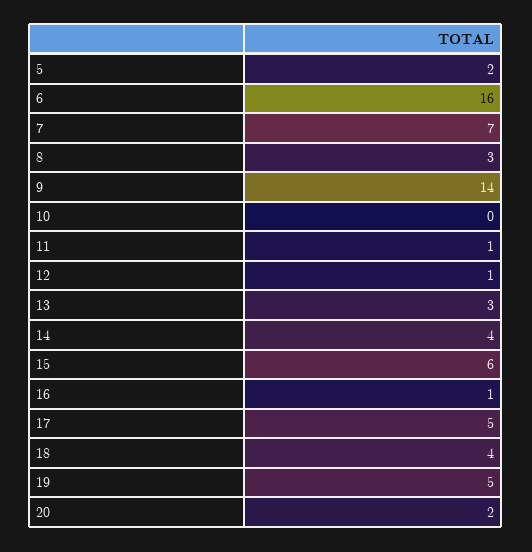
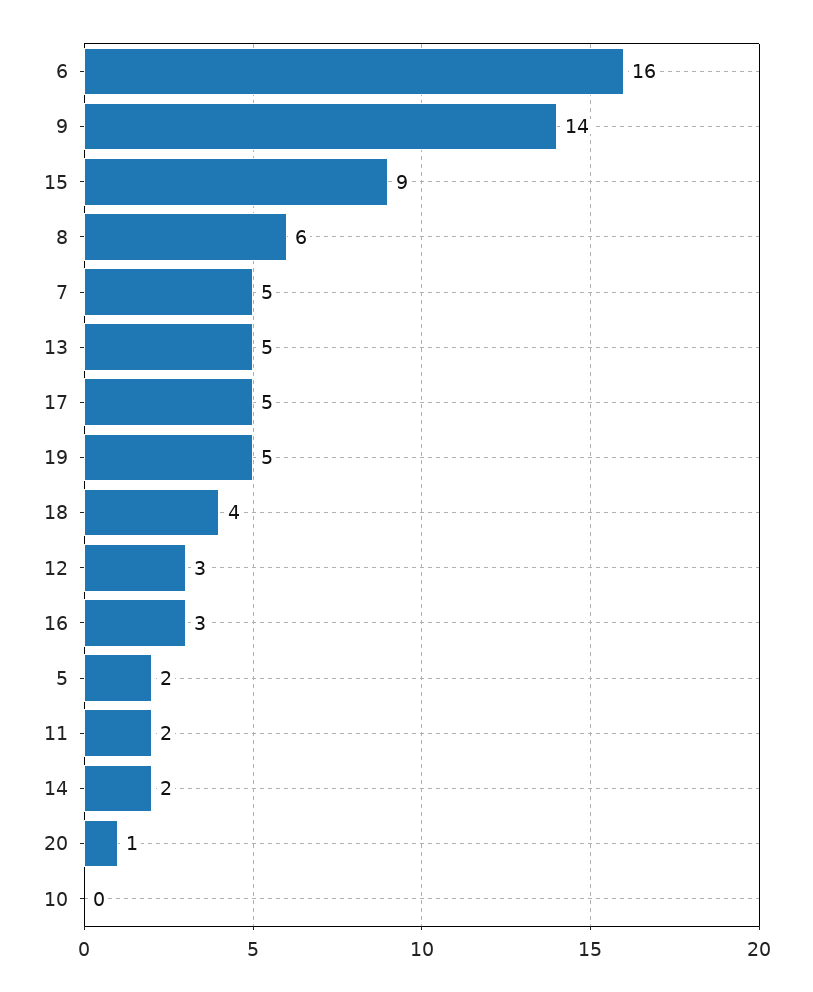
7: 7 -> 5
8: 3 -> 6
11: 1 -> 2
12: 1 -> 3
13: 3 -> 5
14: 4 -> 2
15: 6 -> 9
16: 1 -> 3
20: 2 -> 1

